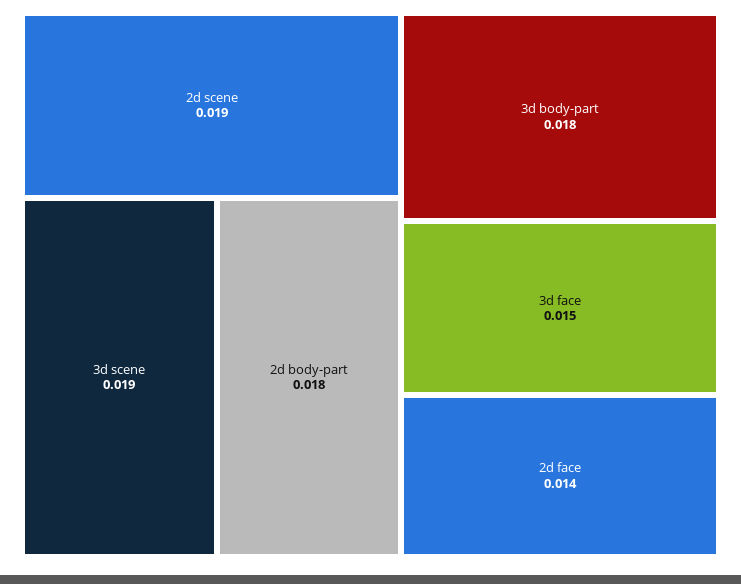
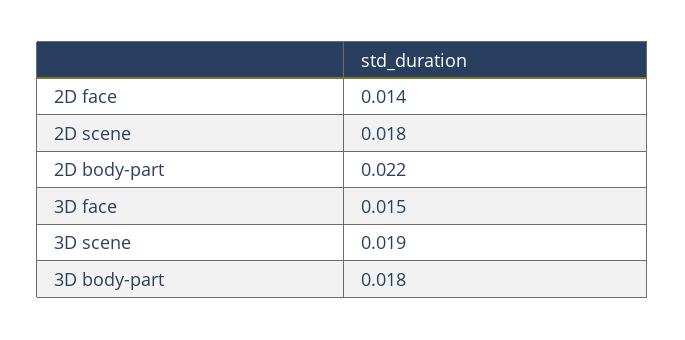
2d scene: 0.019 -> 0.018
2d body-part: 0.018 -> 0.022

